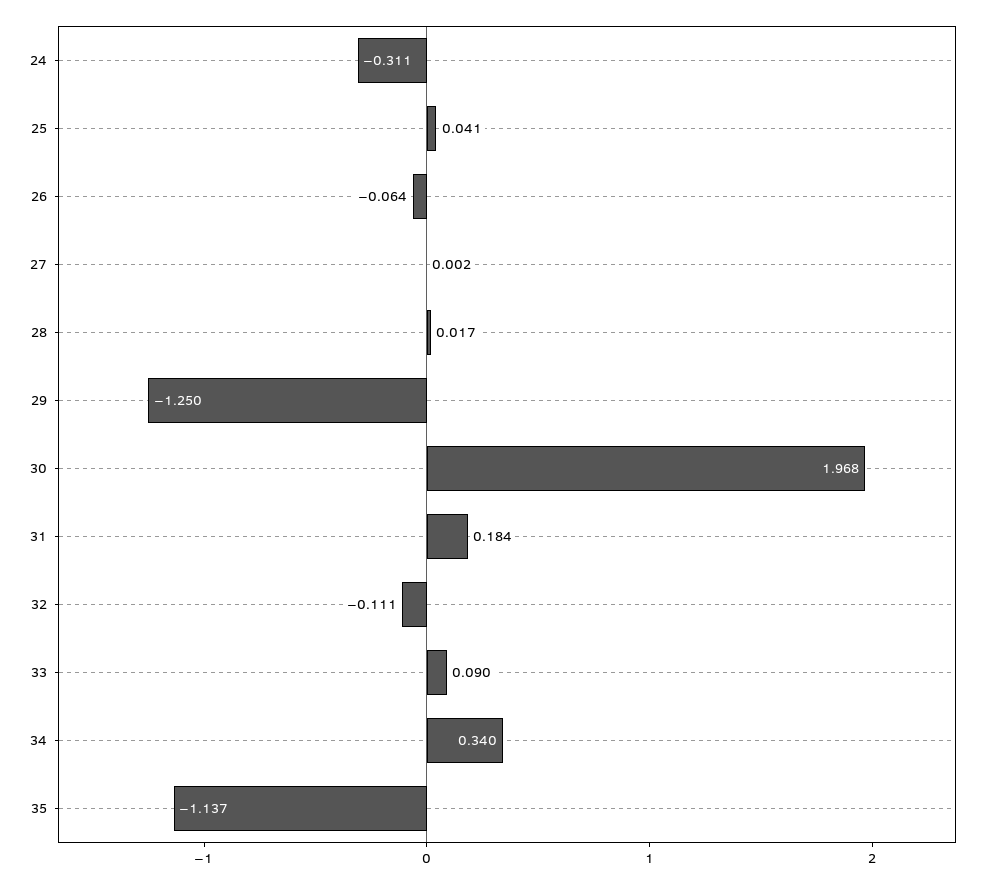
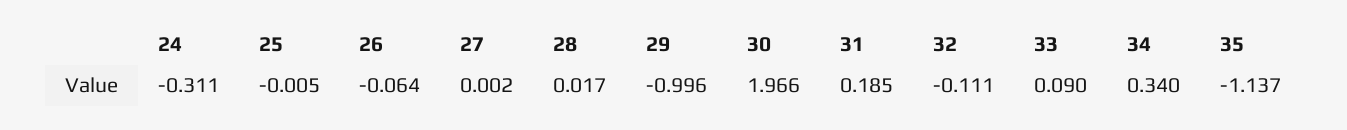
25: 0.041 -> -0.005
29: -1.25 -> -0.996
30: 1.968 -> 1.966
31: 0.184 -> 0.185

